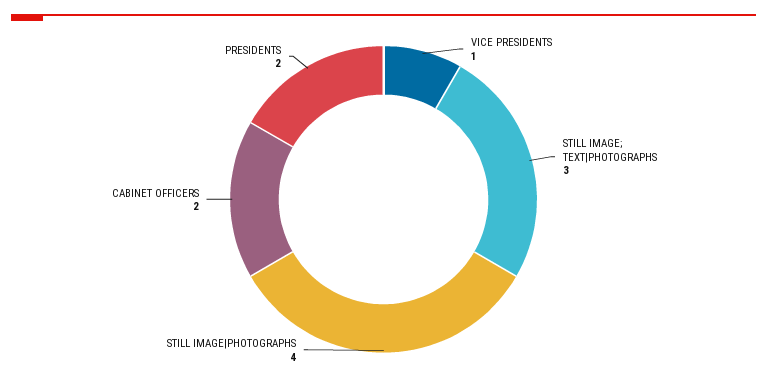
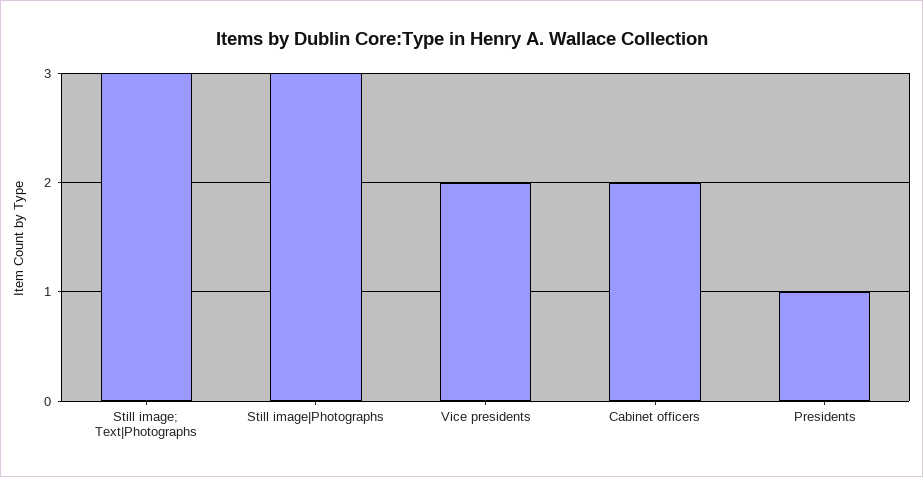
VICE PRESIDENTS: 1 -> 2
STILL IMAGE|PHOTOGRAPHS: 4 -> 3
PRESIDENTS: 2 -> 1

